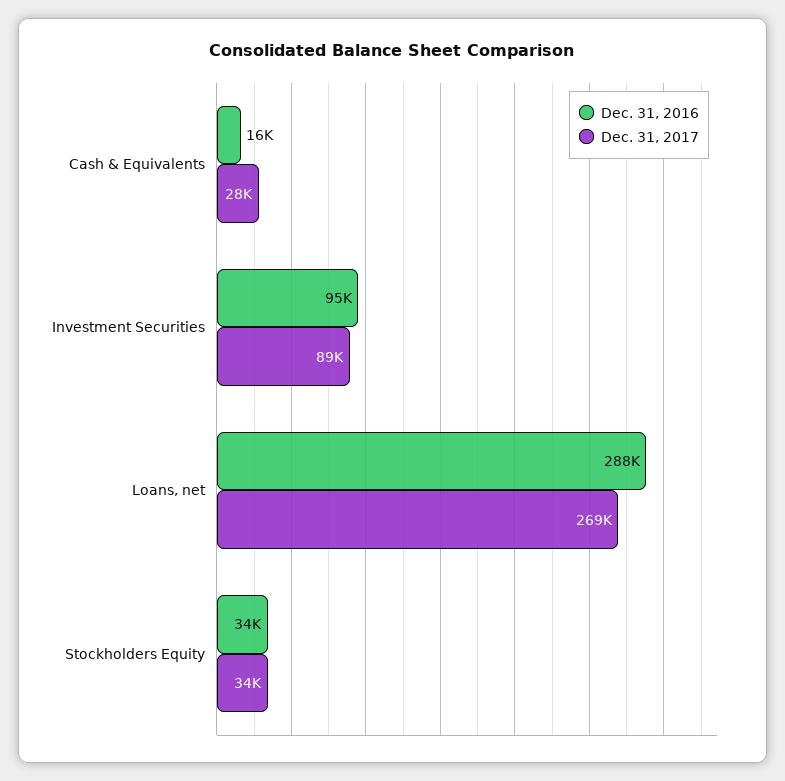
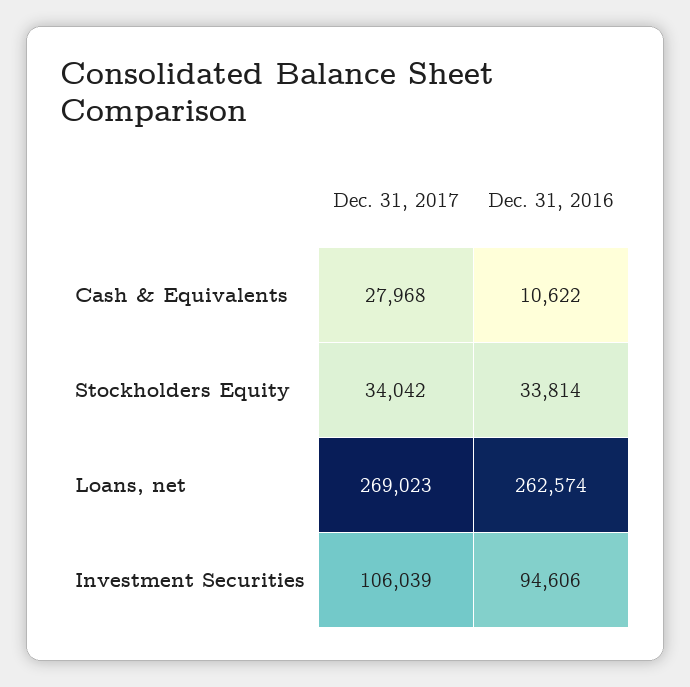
Dec. 31, 2016, Cash & Equivalents: 16000 -> 10622
Dec. 31, 2017, Investment Securities: 89000 -> 106039
Dec. 31, 2016, Loans, net: 288000 -> 262574

